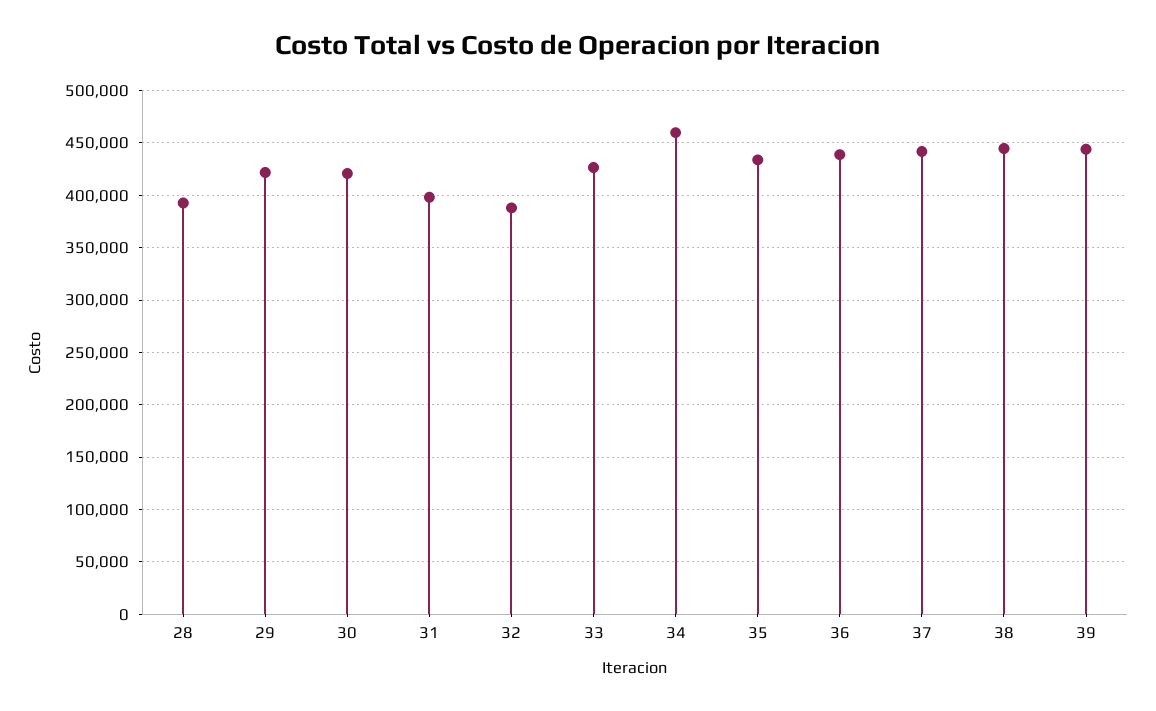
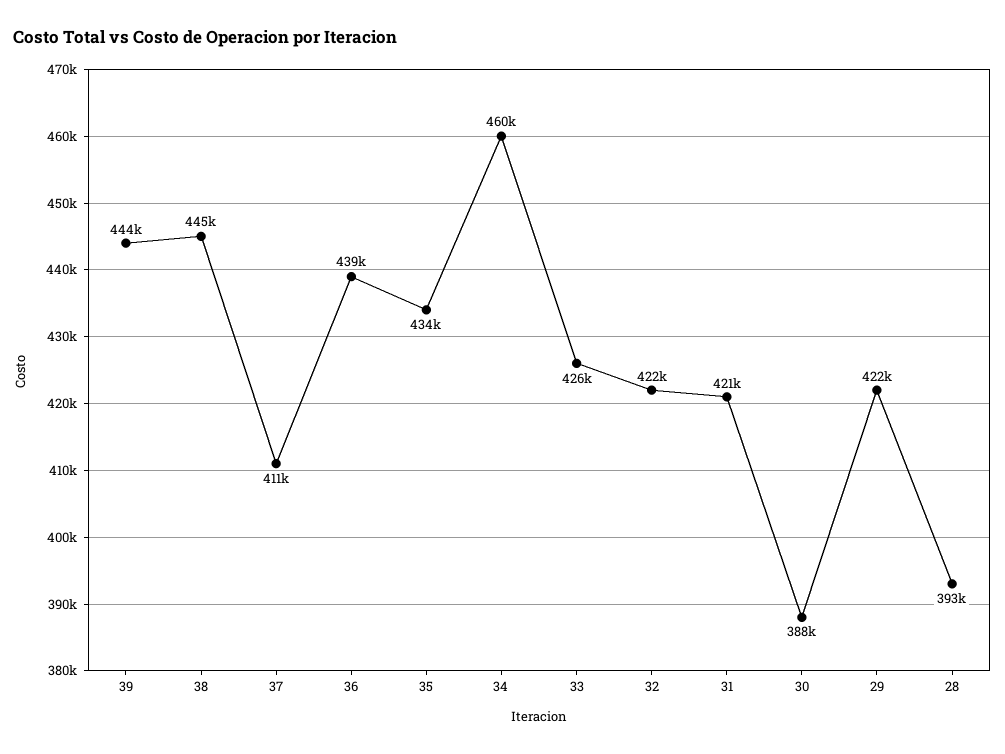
30: 420000 -> 388000
31: 400000 -> 421000
32: 390000 -> 422000
37: 440000 -> 411000

